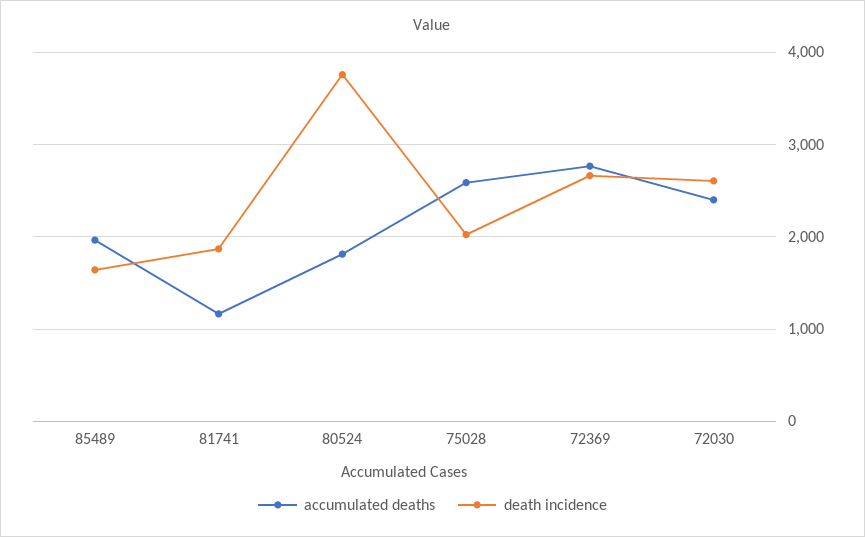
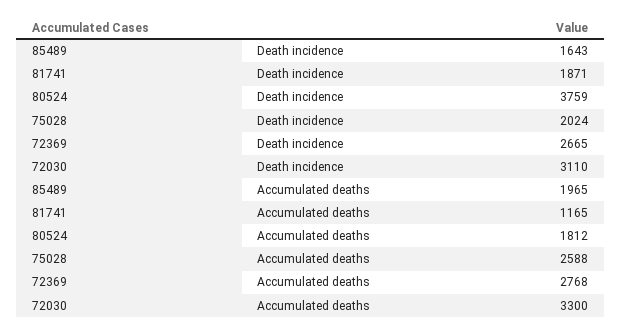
accumulated deaths, 72030: 2400 -> 3300
death incidence, 72030: 2600 -> 3110

